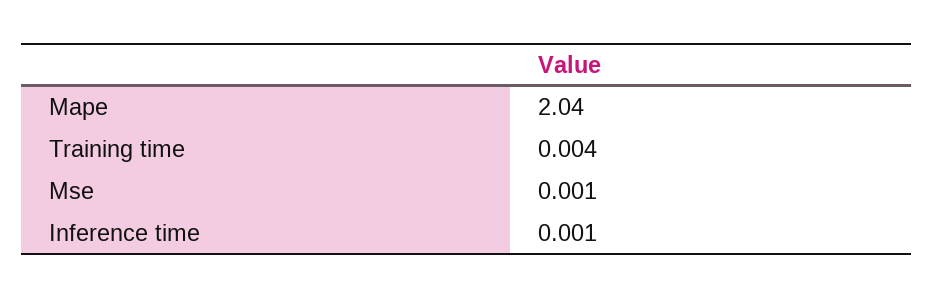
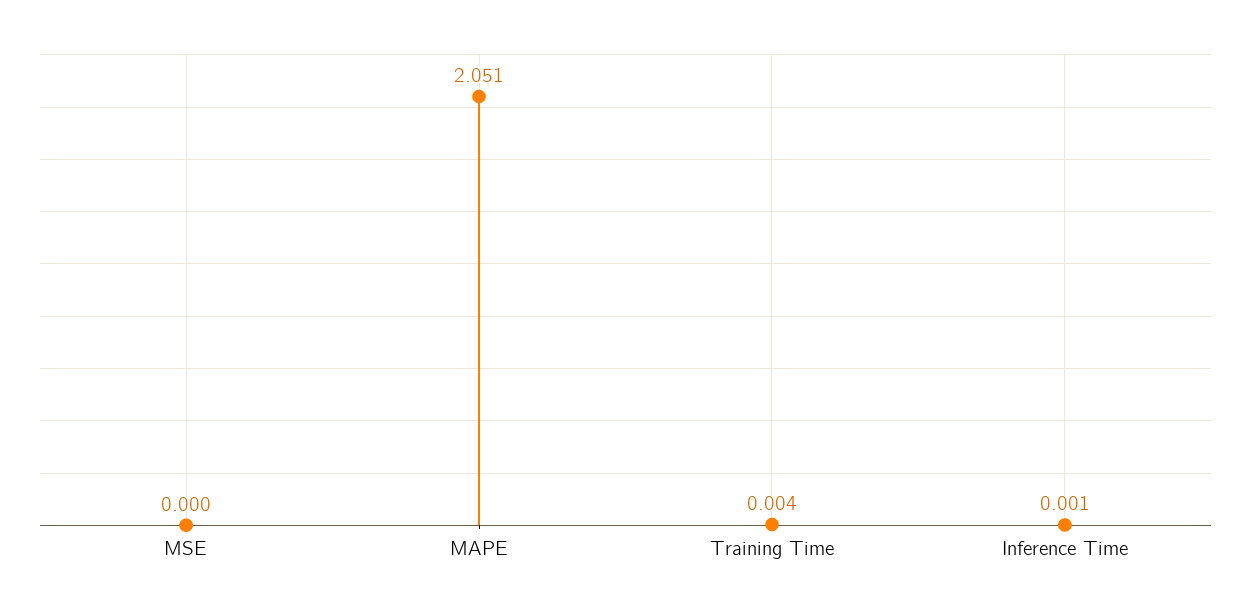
Mape: 2.04 -> 2.051
Mse: 0.001 -> 0

